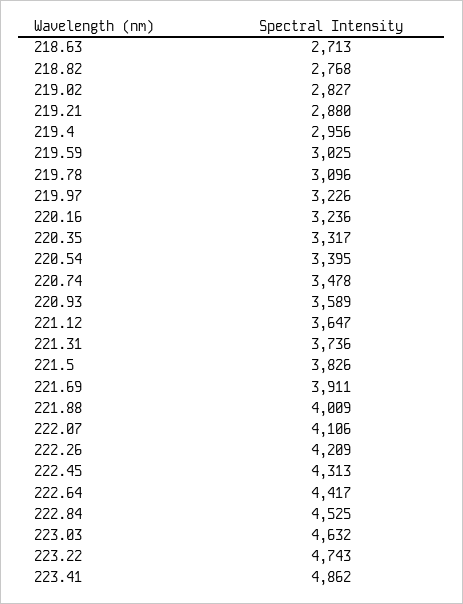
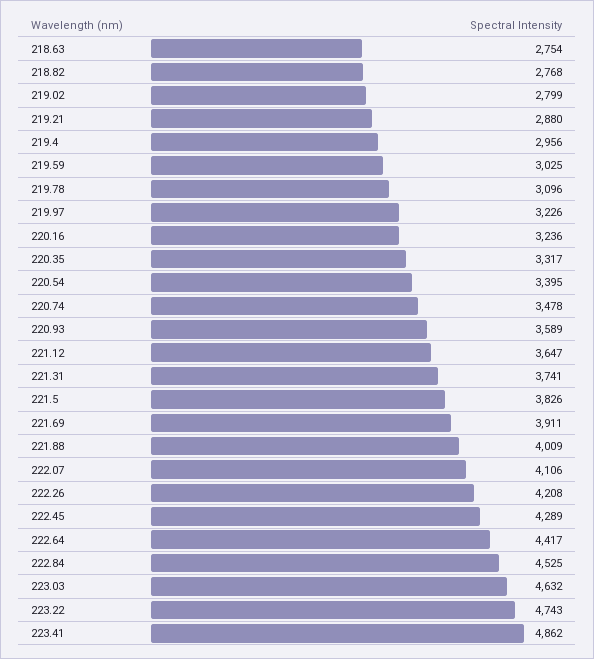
218.63: 2713 -> 2754
219.02: 2827 -> 2799
221.31: 3736 -> 3741
222.26: 4209 -> 4208
222.45: 4313 -> 4289

